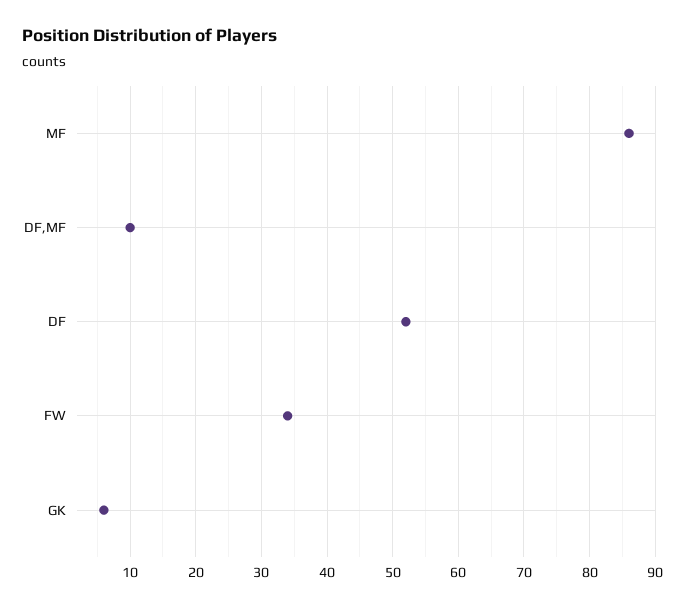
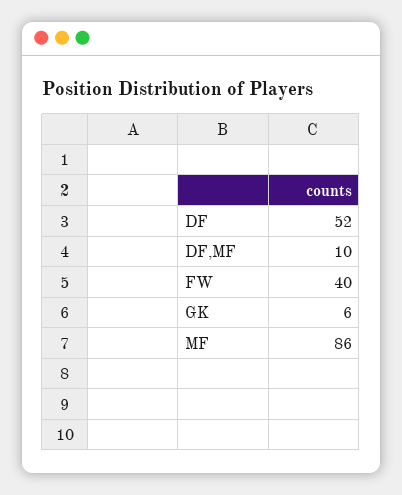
FW: 34 -> 40

